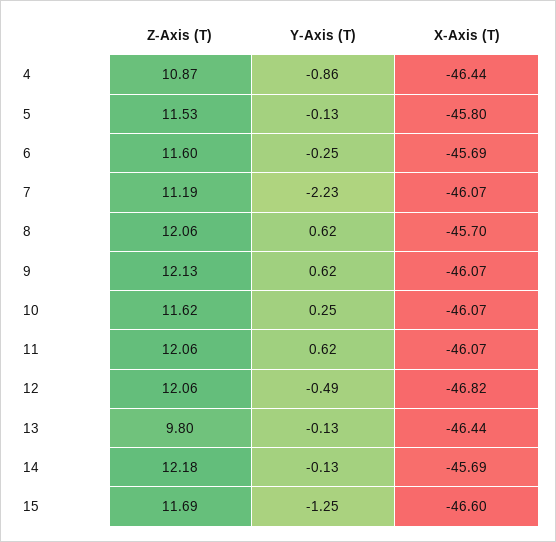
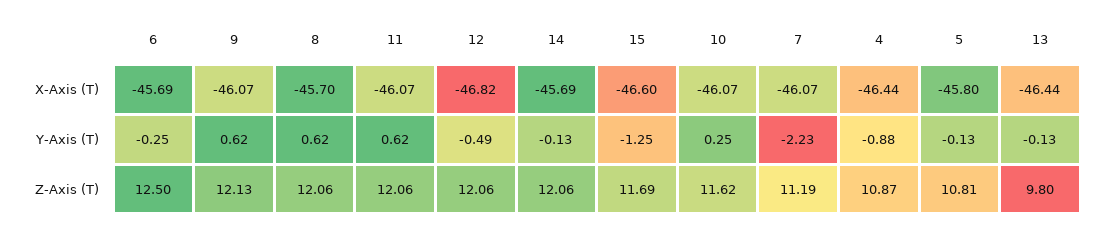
Y-Axis (T), 4: -0.86 -> -0.88
Z-Axis (T), 5: 11.53 -> 10.81
Z-Axis (T), 6: 11.6 -> 12.5
Z-Axis (T), 14: 12.18 -> 12.06

